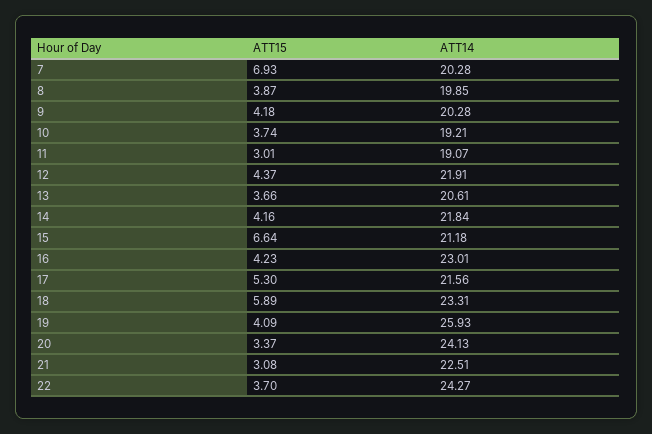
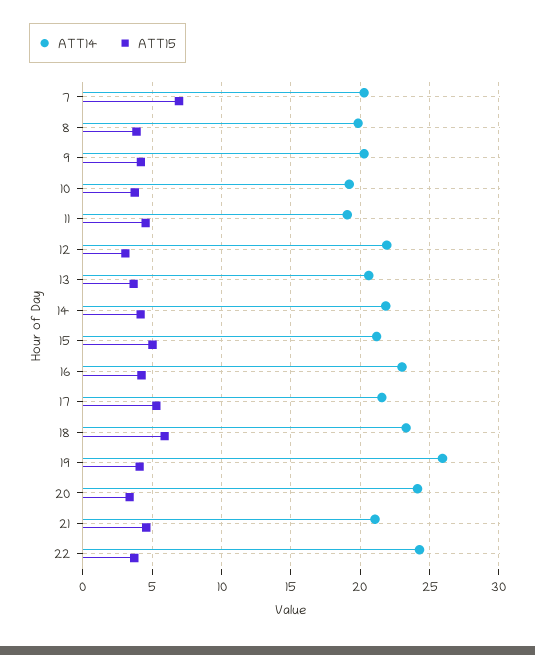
ATT15, 11: 3.01 -> 4.5
ATT15, 12: 4.37 -> 3
ATT15, 15: 6.64 -> 5
ATT15, 21: 3.08 -> 4.5
ATT14, 21: 22.51 -> 21

